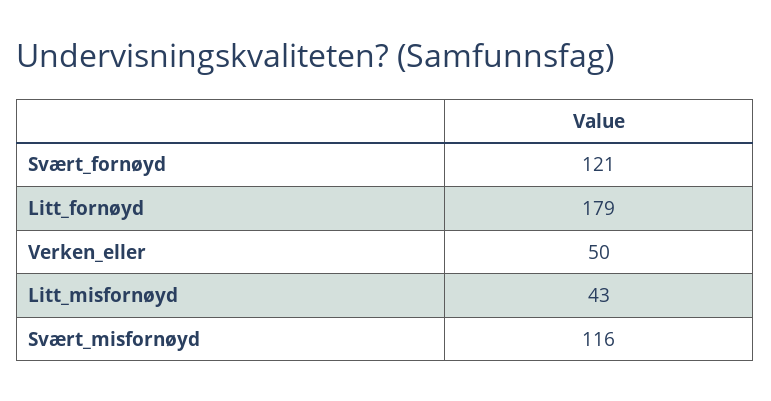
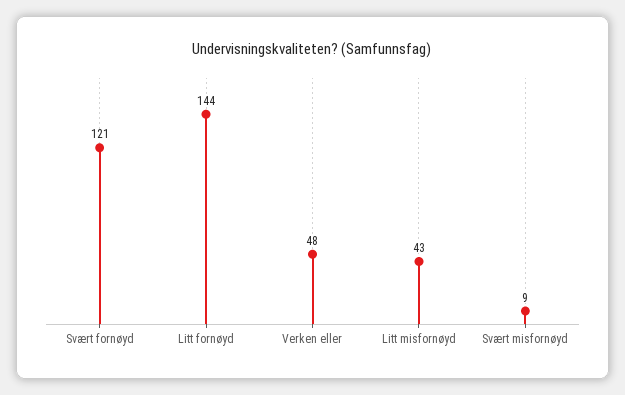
Litt_fornøyd: 179 -> 144
Verken_eller: 50 -> 48
Svært_misfornøyd: 116 -> 9

